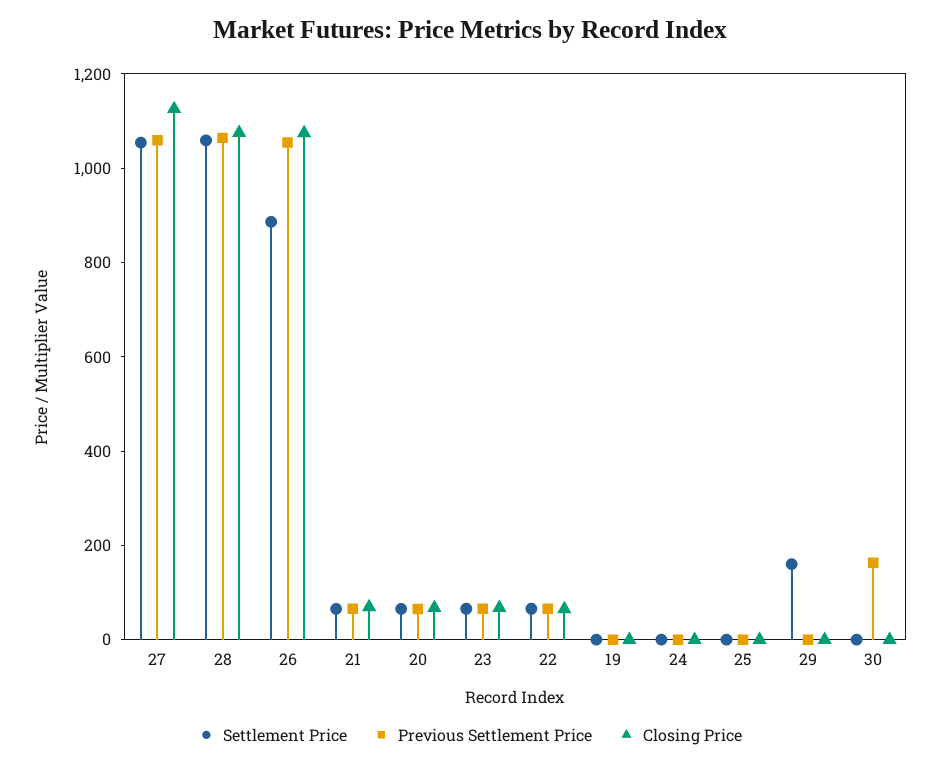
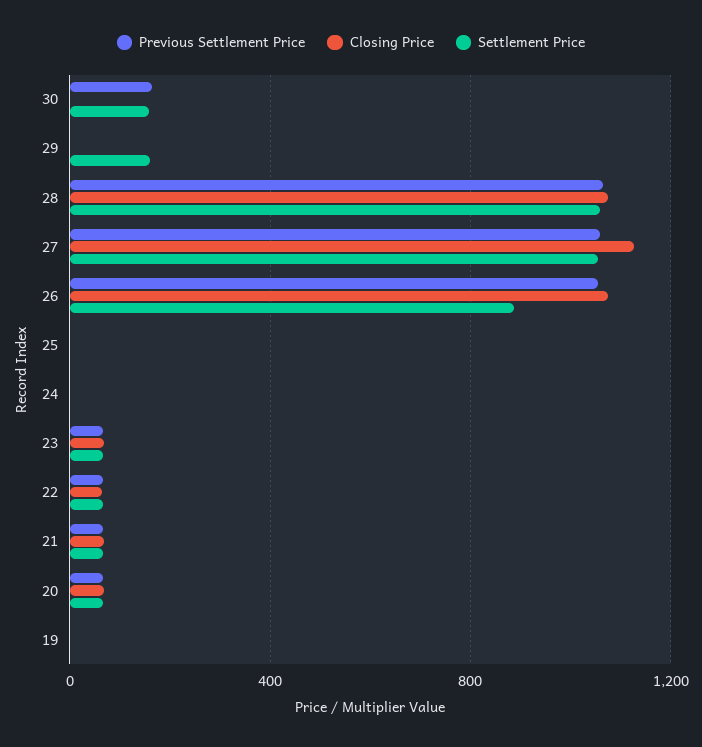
Settlement Price, 30: 0 -> 150

